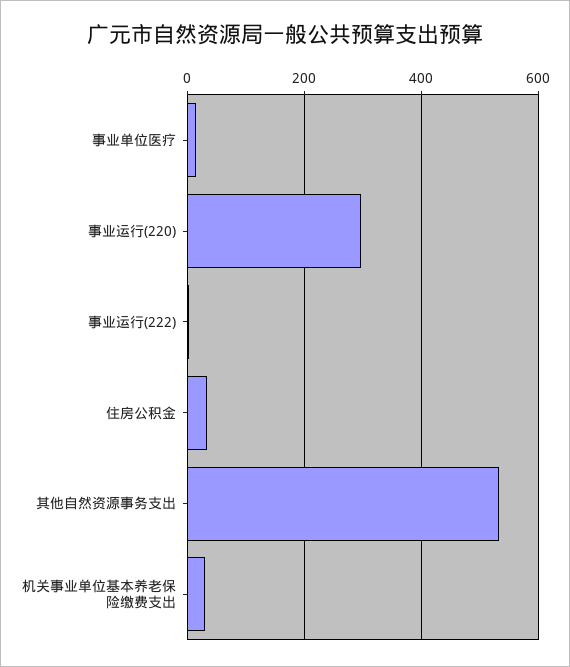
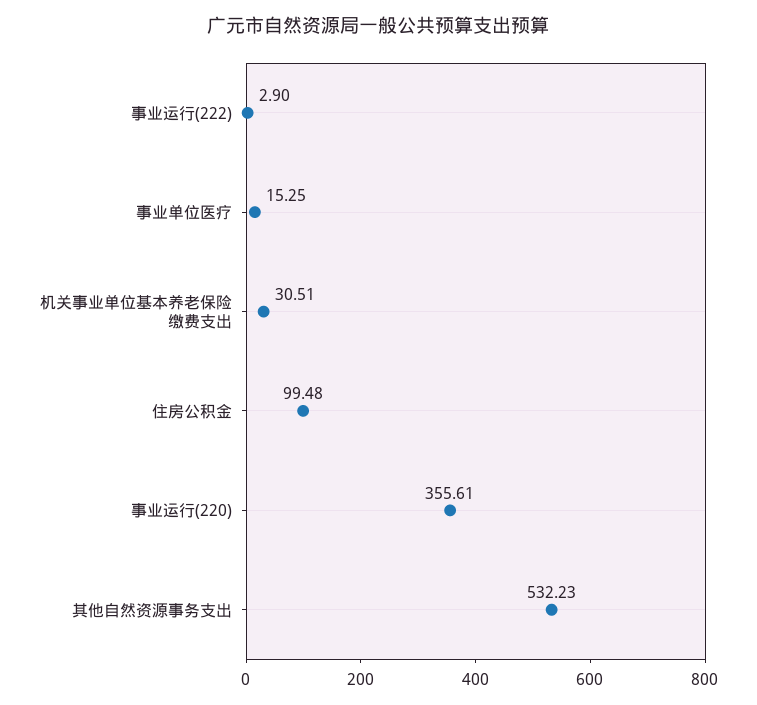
事业运行(220): 300 -> 355.61
住房公积金: 40 -> 99.48

